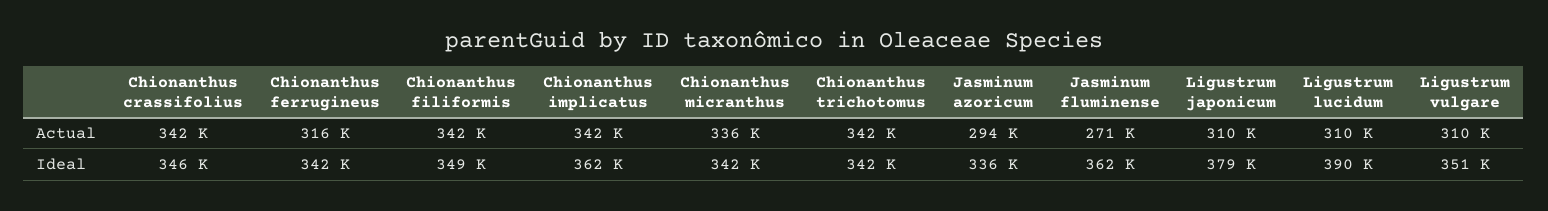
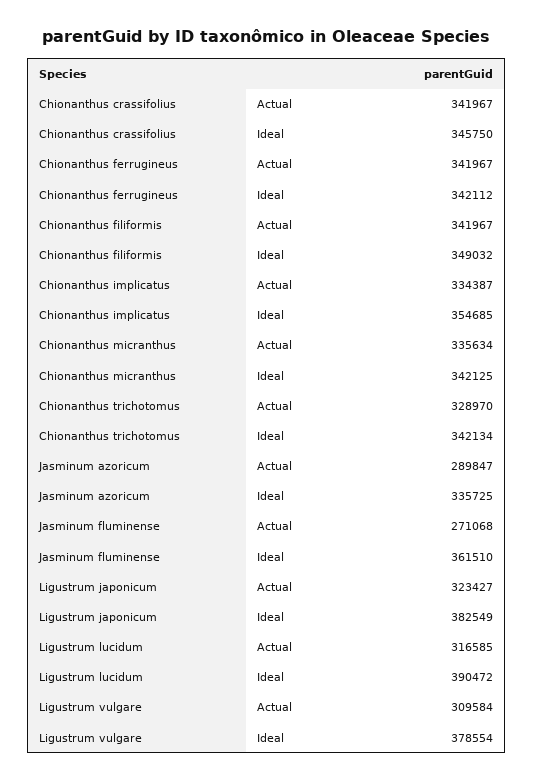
Chionanthus ferrugineus, Actual: 316000 -> 341967
Chionanthus implicatus, Actual: 342000 -> 334387
Chionanthus trichotomus, Actual: 342000 -> 328970
Jasminum azoricum, Actual: 294000 -> 289847
Ligustrum japonicum, Actual: 310000 -> 323427
Ligustrum lucidum, Actual: 310000 -> 316585
Chionanthus implicatus, Ideal: 362000 -> 354685
Ligustrum japonicum, Ideal: 379000 -> 382549
Ligustrum vulgare, Ideal: 351000 -> 378554

